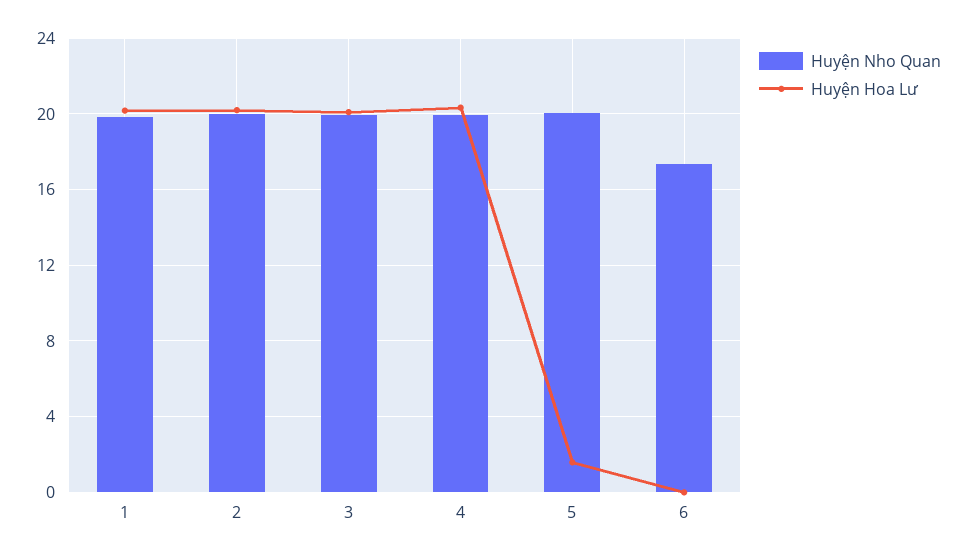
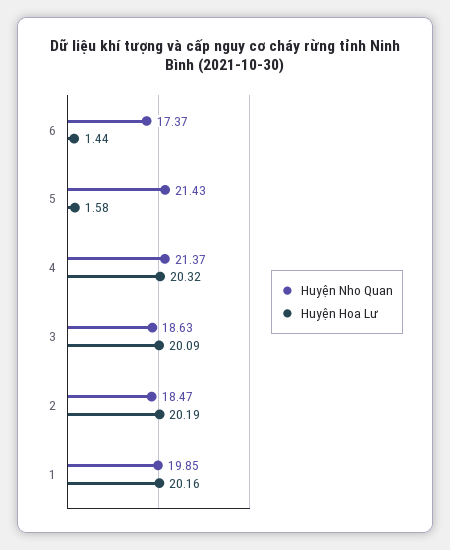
Huyện Nho Quan, 2: 20 -> 18.47
Huyện Nho Quan, 3: 20 -> 18.63
Huyện Nho Quan, 4: 20 -> 21.37
Huyện Nho Quan, 5: 20 -> 21.43
Huyện Hoa Lư, 6: 0 -> 1.44

